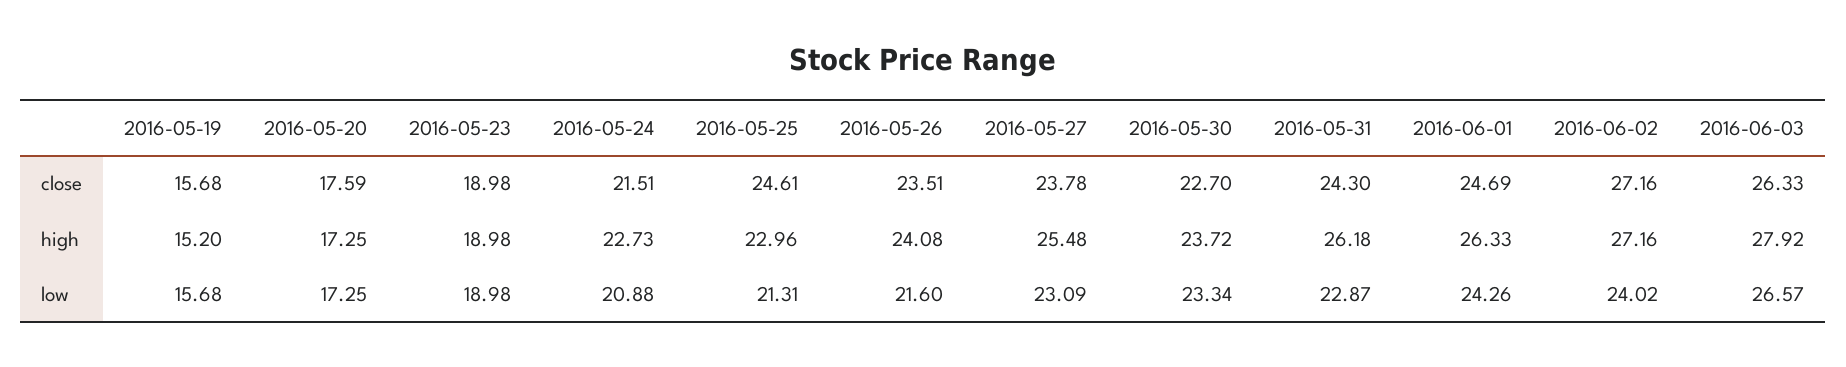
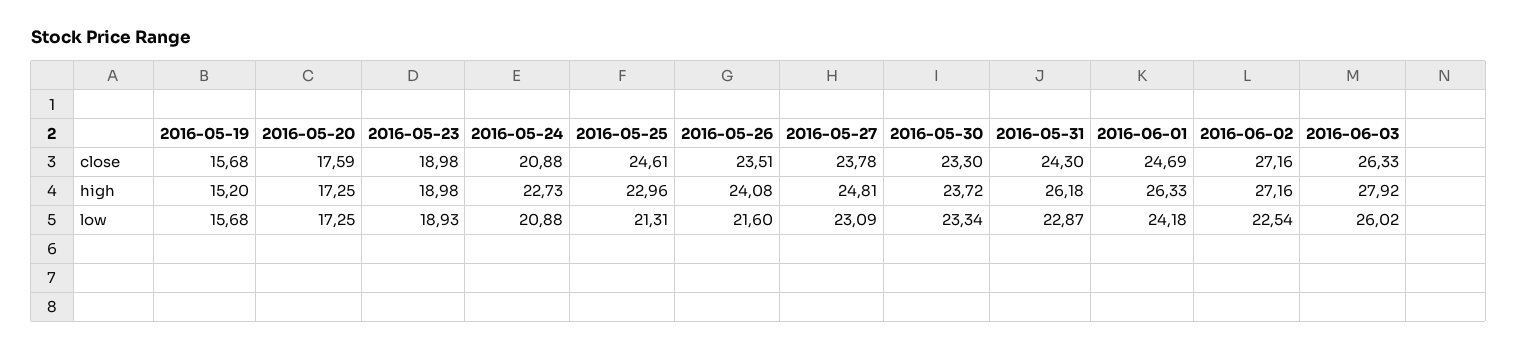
2016-05-24, close: 21.51 -> 20.88
2016-05-30, close: 22.7 -> 23.3
2016-05-27, high: 25.48 -> 24.81
2016-05-23, low: 18.98 -> 18.93
2016-06-01, low: 24.26 -> 24.18
2016-06-02, low: 24.02 -> 22.54
2016-06-03, low: 26.57 -> 26.02

